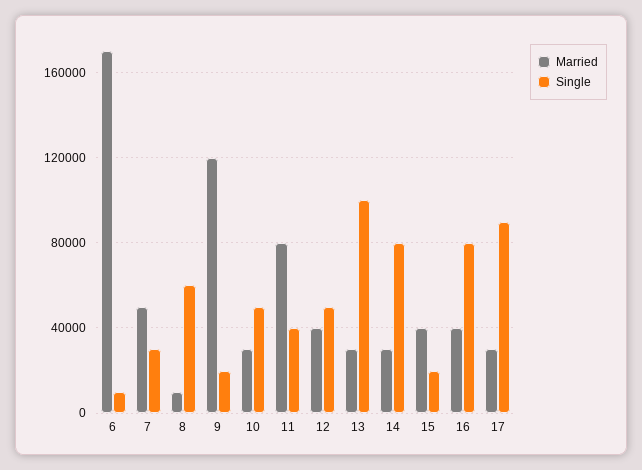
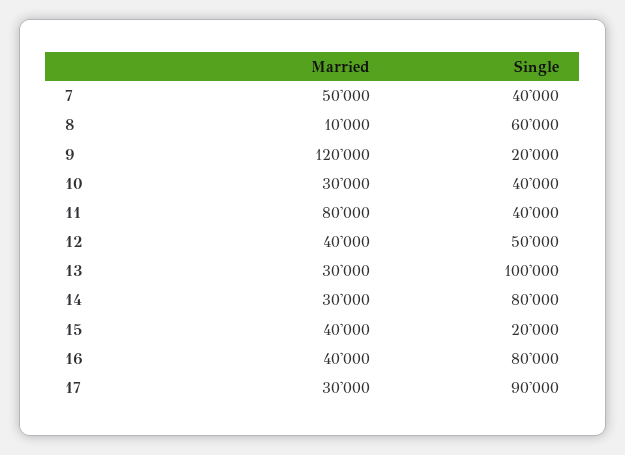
Married, 6: 170000 -> none
Single, 6: 10000 -> none
Single, 7: 30000 -> 40000
Single, 10: 50000 -> 40000

